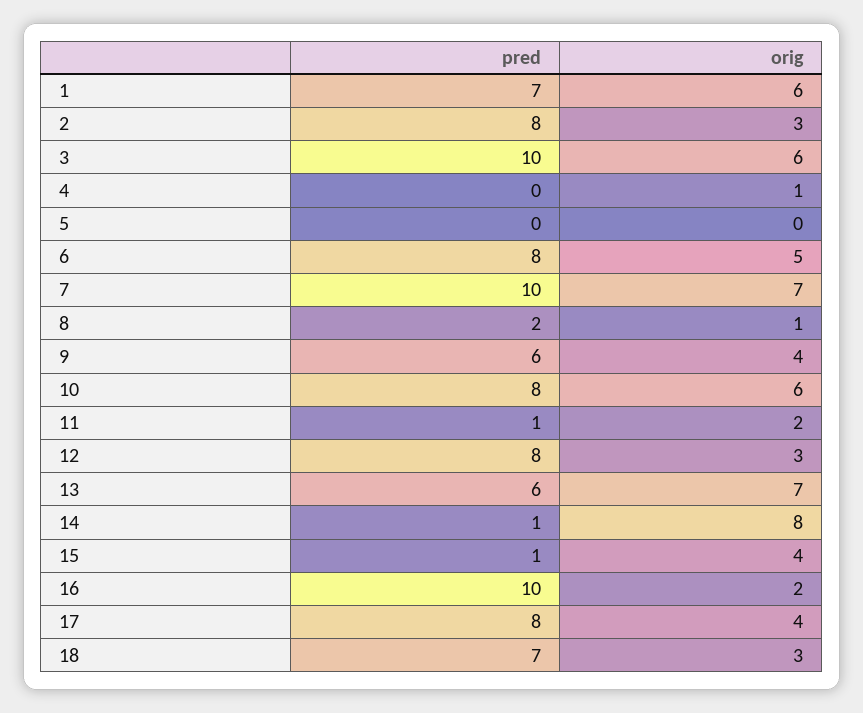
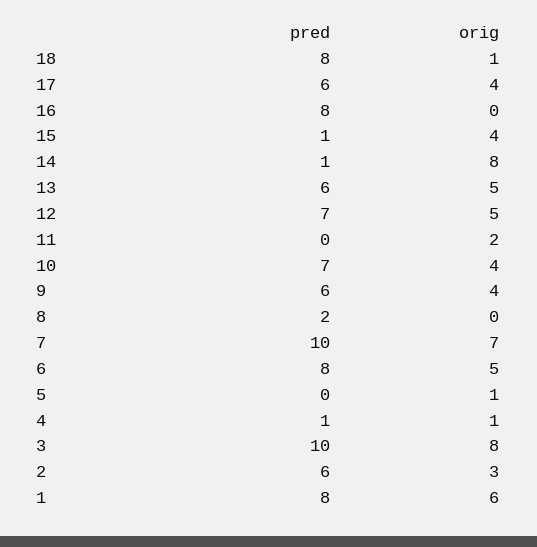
pred, 1: 7 -> 8
pred, 2: 8 -> 6
orig, 3: 6 -> 8
pred, 4: 0 -> 1
orig, 5: 0 -> 1
orig, 8: 1 -> 0
pred, 10: 8 -> 7
orig, 10: 6 -> 4
pred, 11: 1 -> 0
pred, 12: 8 -> 7
orig, 12: 3 -> 5
orig, 13: 7 -> 5
pred, 16: 10 -> 8
orig, 16: 2 -> 0
pred, 17: 8 -> 6
pred, 18: 7 -> 8
orig, 18: 3 -> 1

